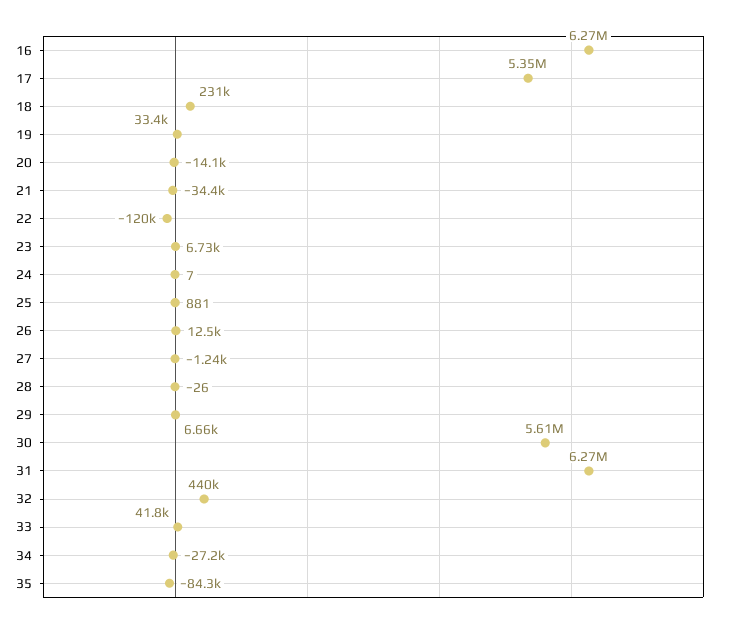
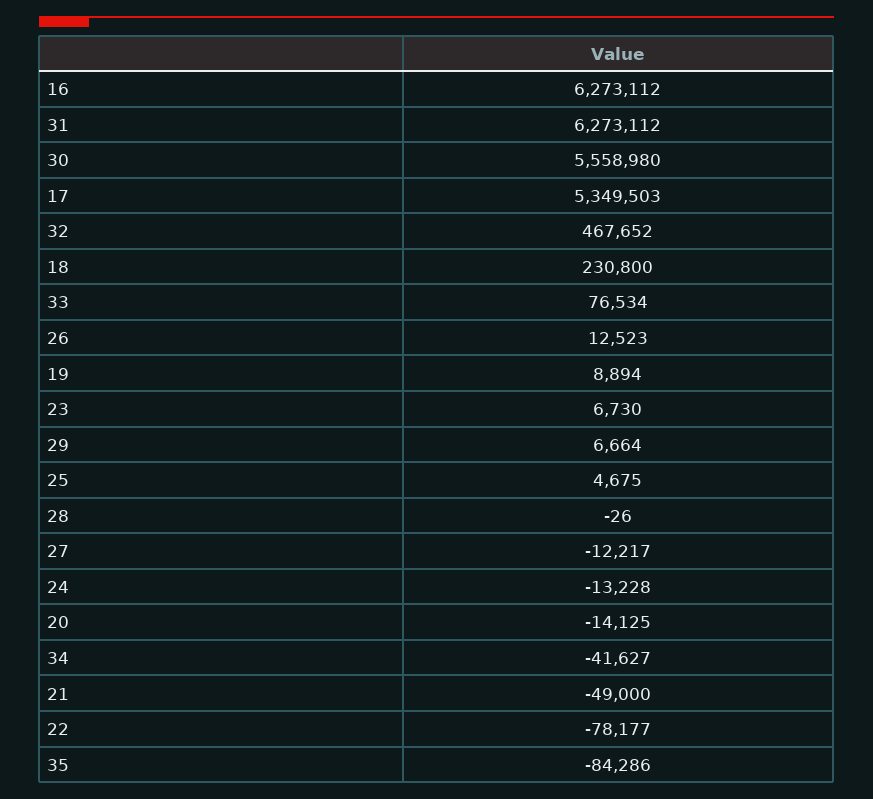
19: 33400 -> 8894
21: -34400 -> -49000
22: -120000 -> -78177
24: 7 -> -13228
25: 881 -> 4675
27: -1240 -> -12217
30: 5610000 -> 5558980
32: 440000 -> 467652
33: 41800 -> 76534
34: -27200 -> -41627

